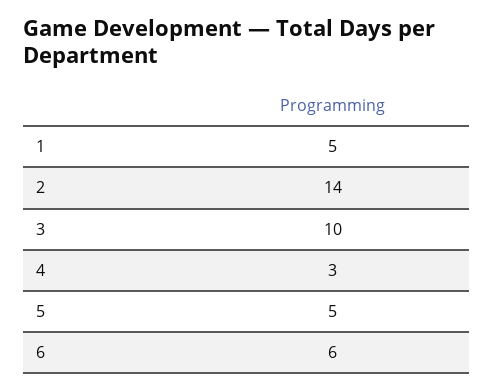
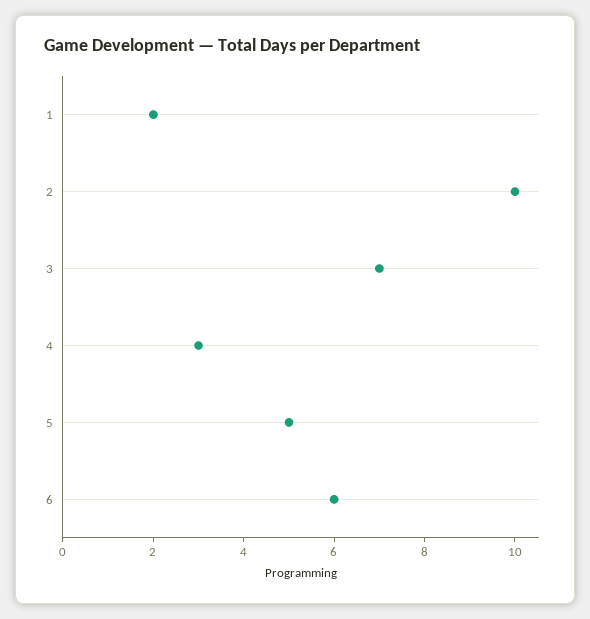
1: 5 -> 2
2: 14 -> 10
3: 10 -> 7

